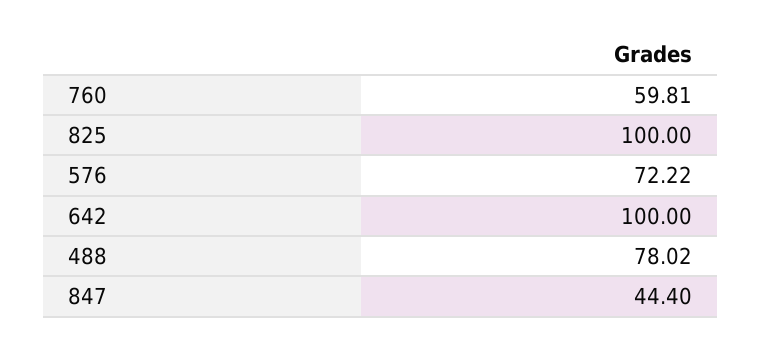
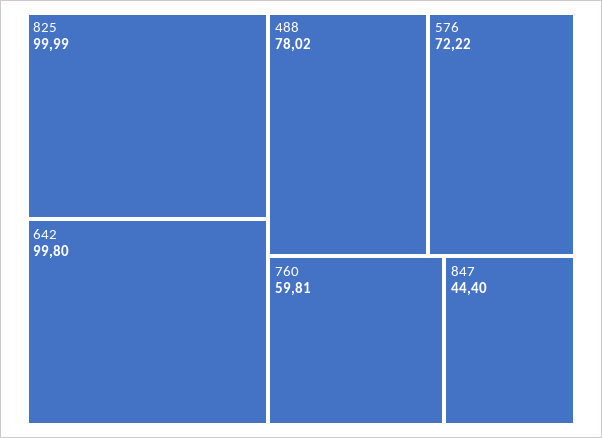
825: 100 -> 99.99
642: 100 -> 99.8

